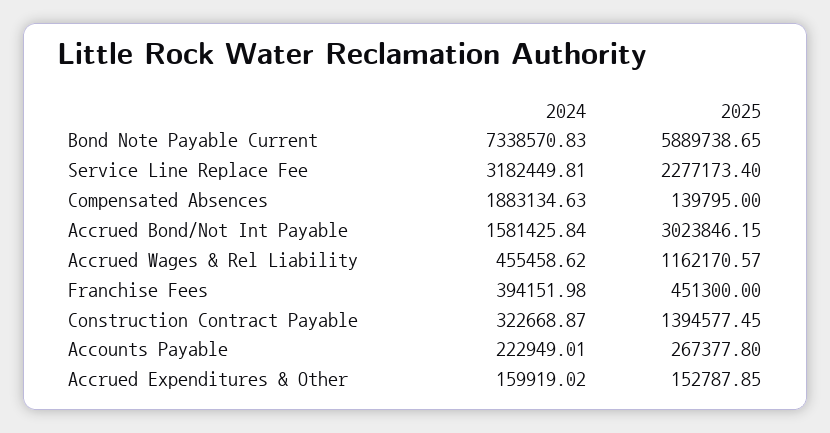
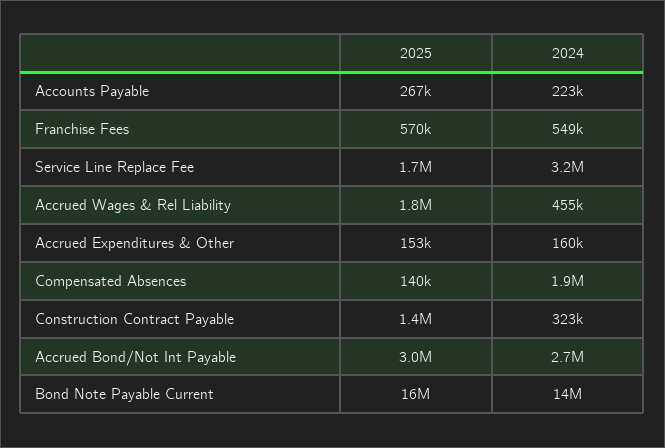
2024, Bond Note Payable Current: 7338570.83 -> 14000000
2025, Bond Note Payable Current: 5889738.65 -> 16000000
2025, Service Line Replace Fee: 2277173.4 -> 1700000
2024, Accrued Bond/Not Int Payable: 1581425.84 -> 2700000
2025, Accrued Wages & Rel Liability: 1162170.57 -> 1800000
2024, Franchise Fees: 394151.98 -> 549000
2025, Franchise Fees: 451300 -> 570000

